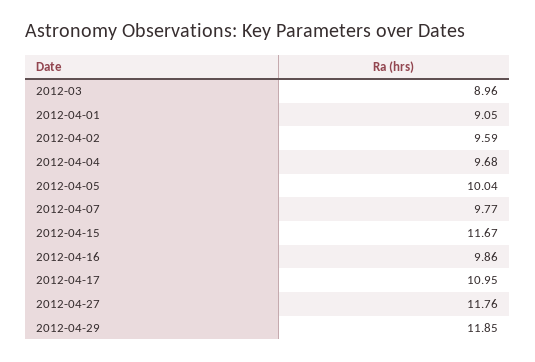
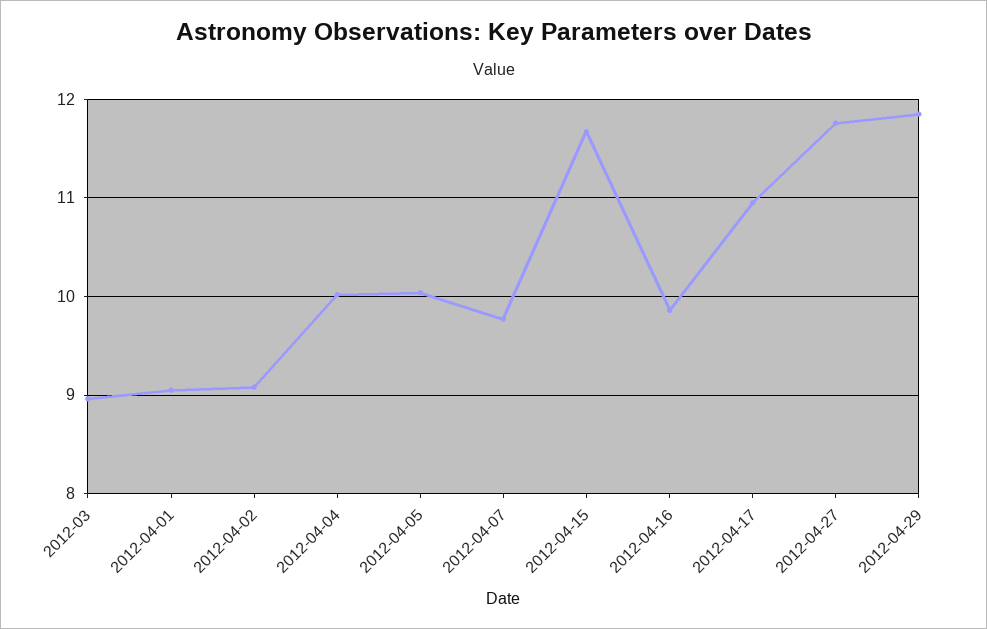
2012-04-02: 9.59 -> 9.1
2012-04-04: 9.68 -> 10

